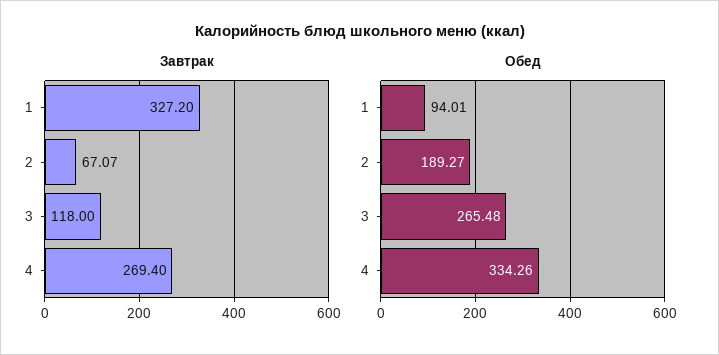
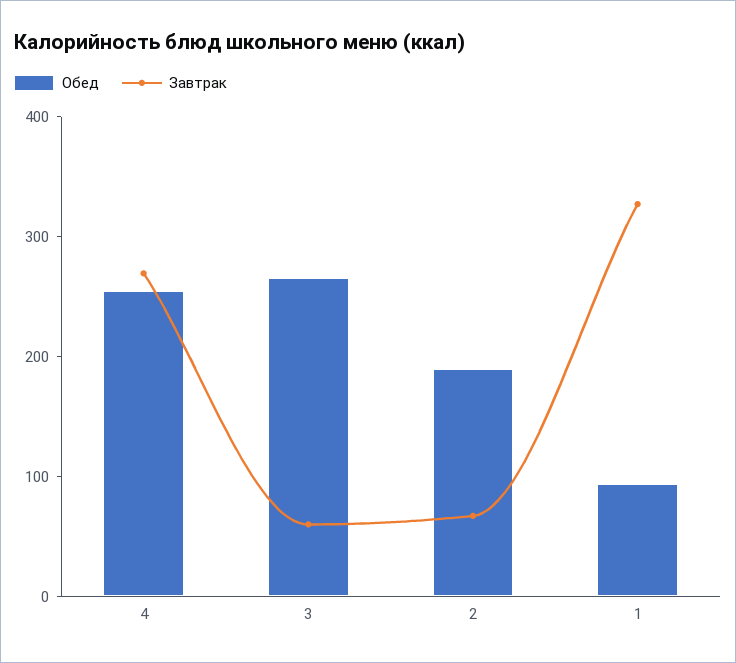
Завтрак, 3: 118 -> 60
Обед, 4: 334.26 -> 260

